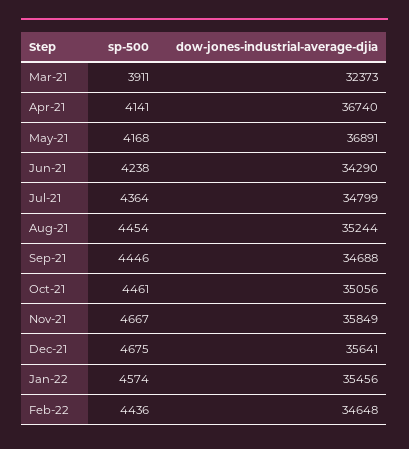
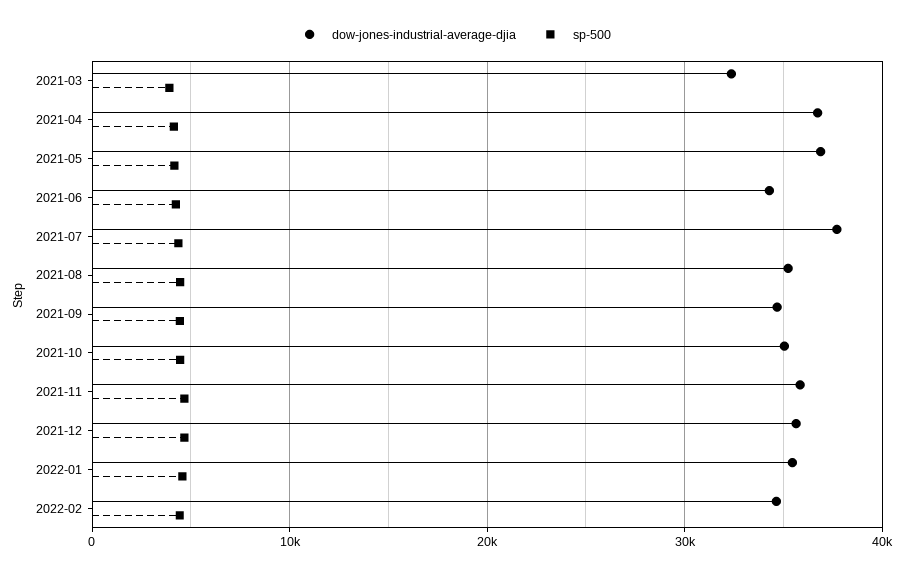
dow-jones-industrial-average-djia, Jul-21: 34799 -> 38000

